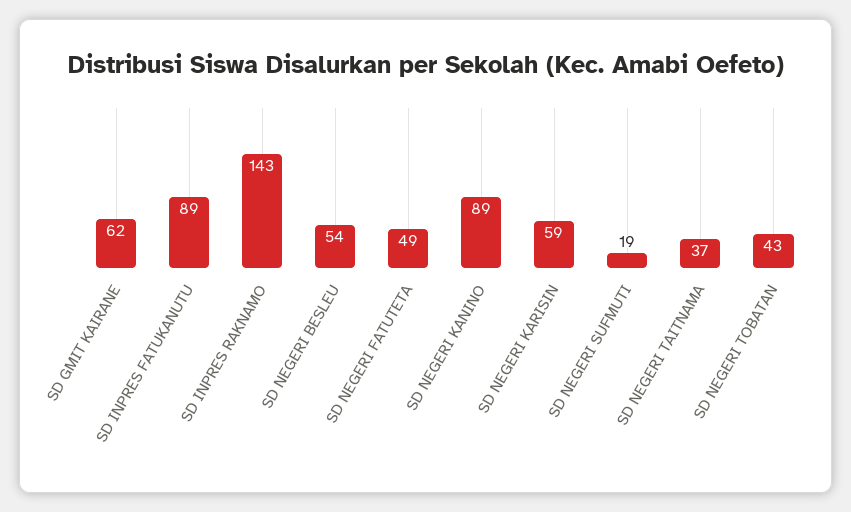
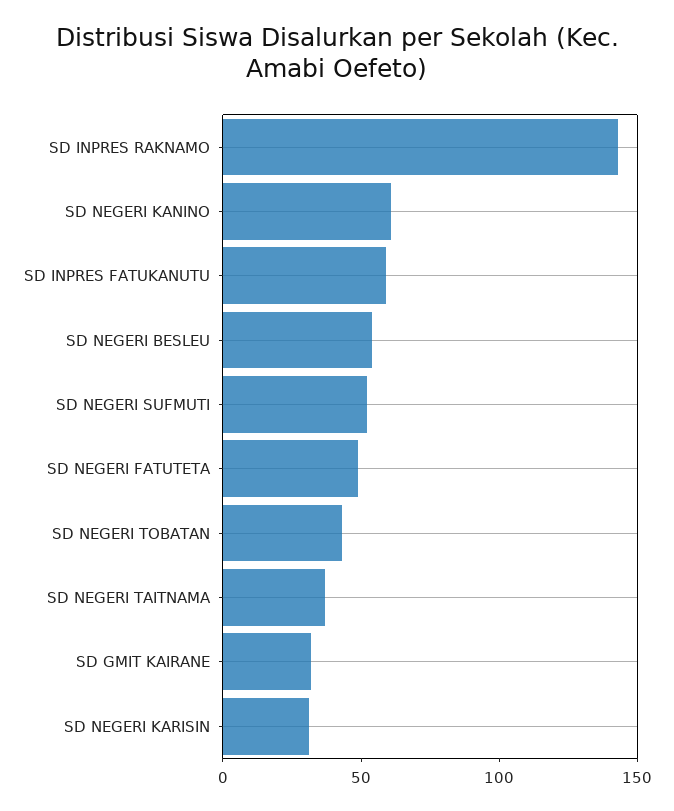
SD GMIT KAIRANE: 62 -> 30
SD INPRES FATUKANUTU: 89 -> 60
SD NEGERI KANINO: 89 -> 60
SD NEGERI KARISIN: 59 -> 30
SD NEGERI SUFMUTI: 19 -> 50

